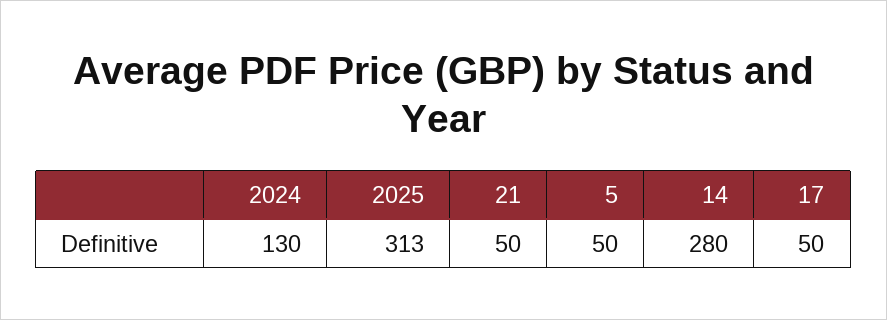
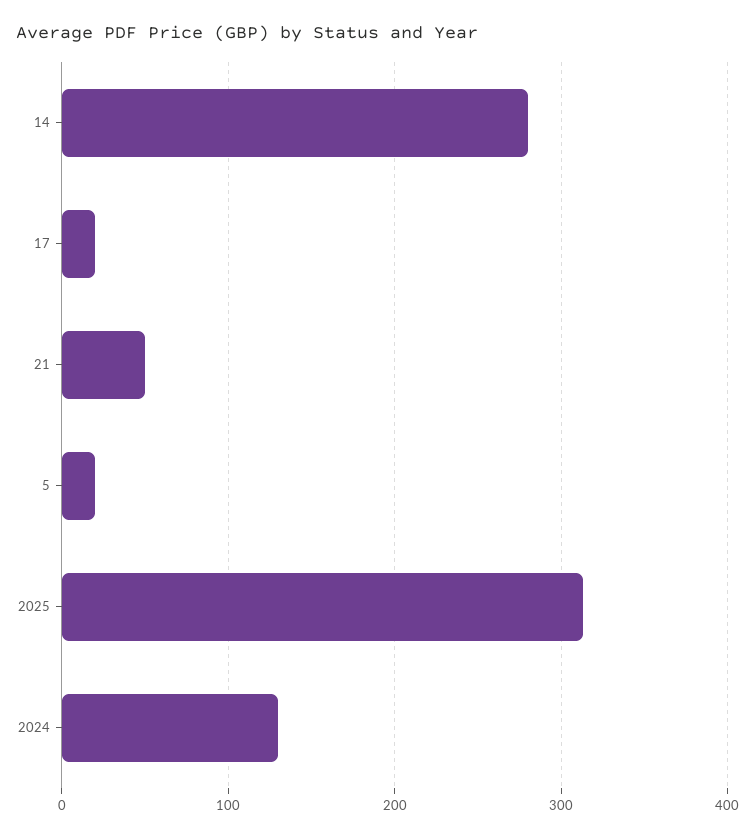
5: 50 -> 20
17: 50 -> 20

